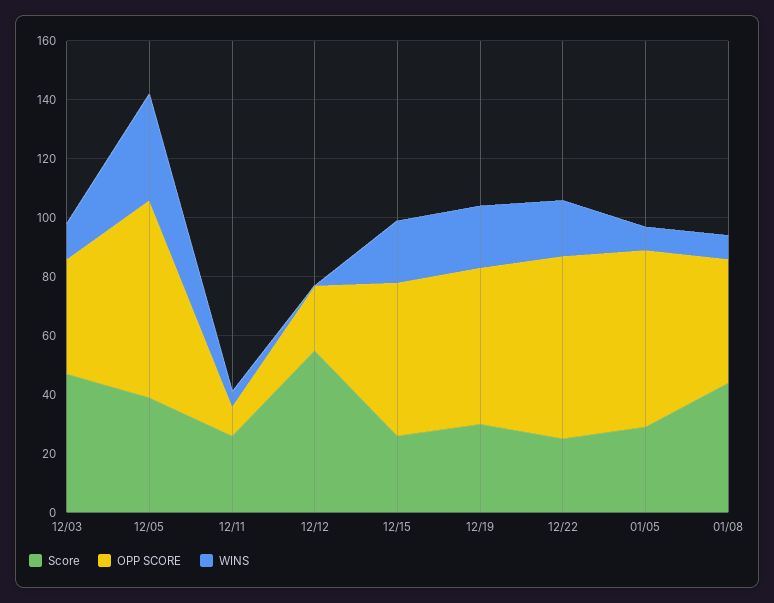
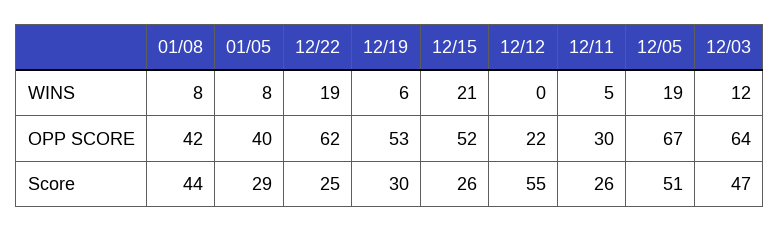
OPP SCORE, 12/03: 40 -> 64
Score, 12/05: 40 -> 51
WINS, 12/05: 35 -> 19
OPP SCORE, 12/11: 10 -> 30
WINS, 12/19: 20 -> 6
OPP SCORE, 01/05: 60 -> 40

